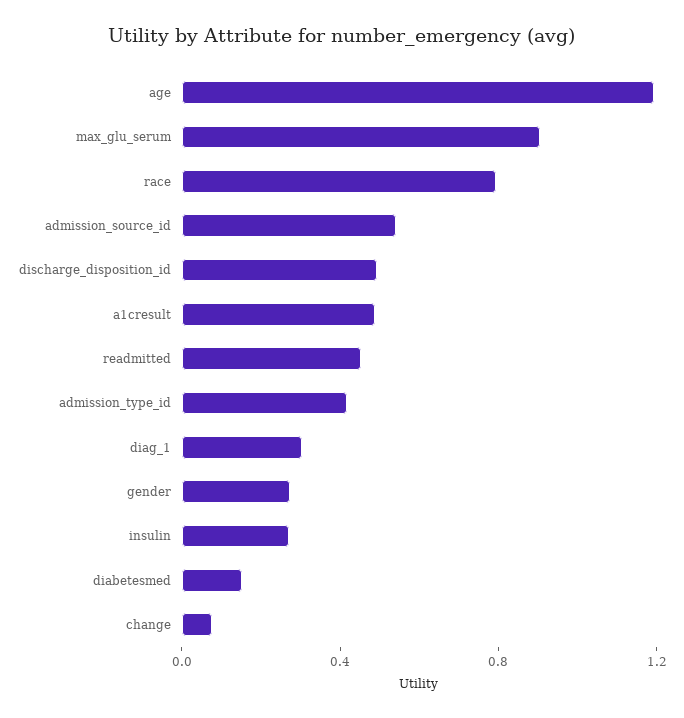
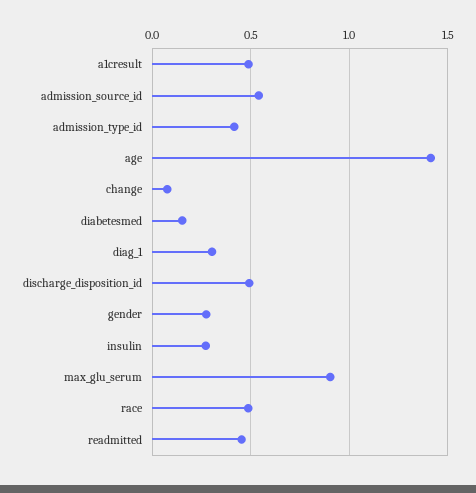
age: 1.2 -> 1.4
race: 0.8 -> 0.5

